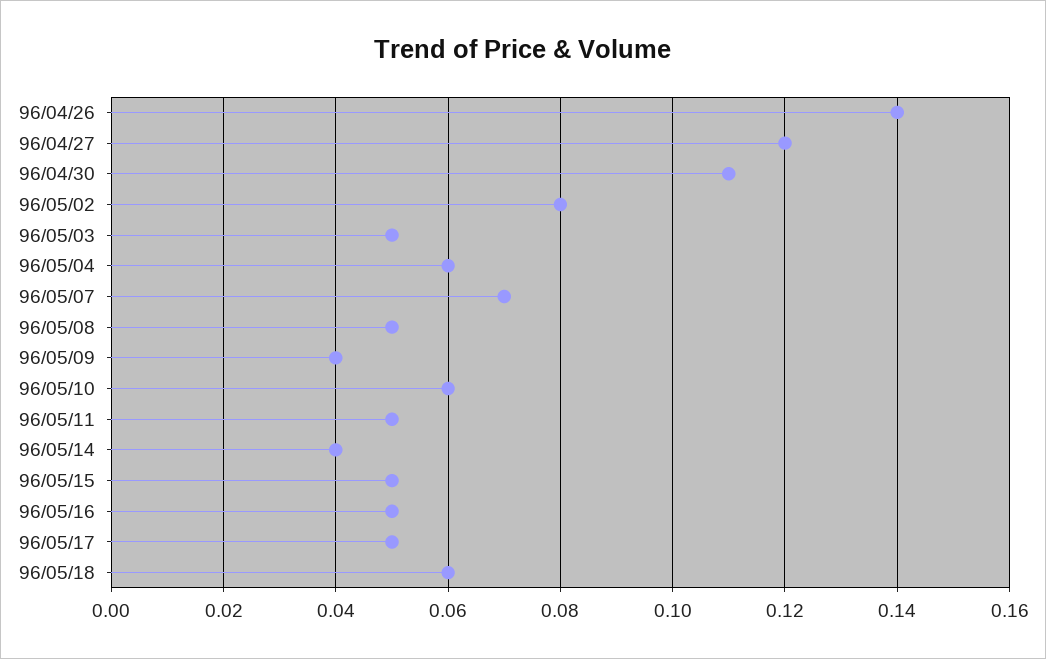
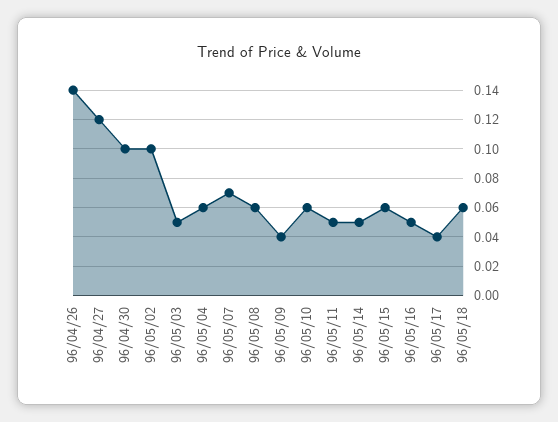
96/04/30: 0.11 -> 0.1
96/05/02: 0.08 -> 0.1
96/05/08: 0.05 -> 0.06
96/05/14: 0.04 -> 0.05
96/05/15: 0.05 -> 0.06
96/05/17: 0.05 -> 0.04

